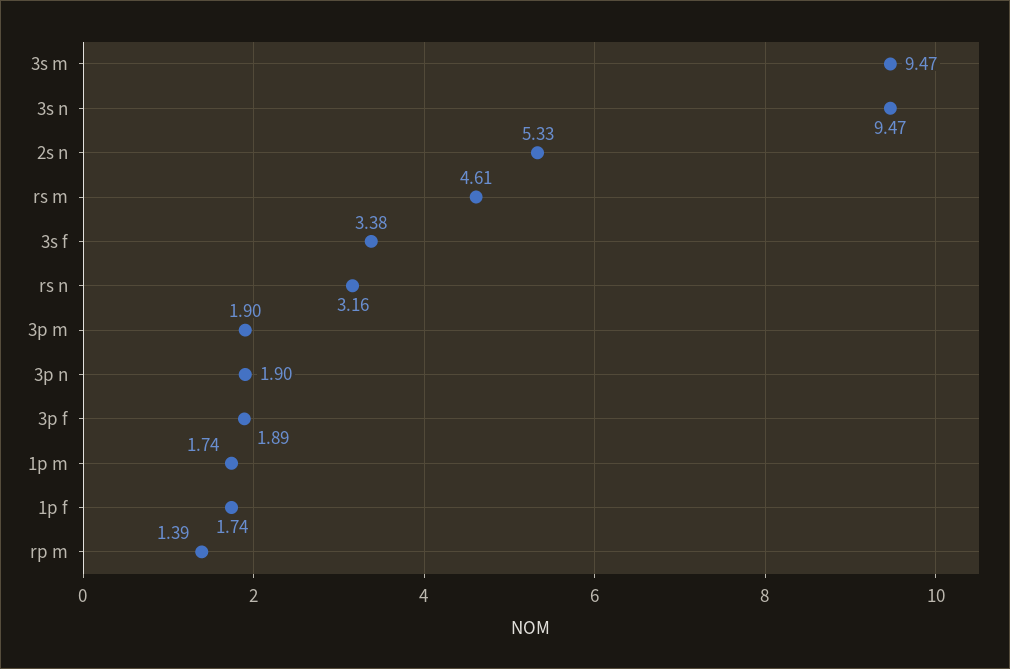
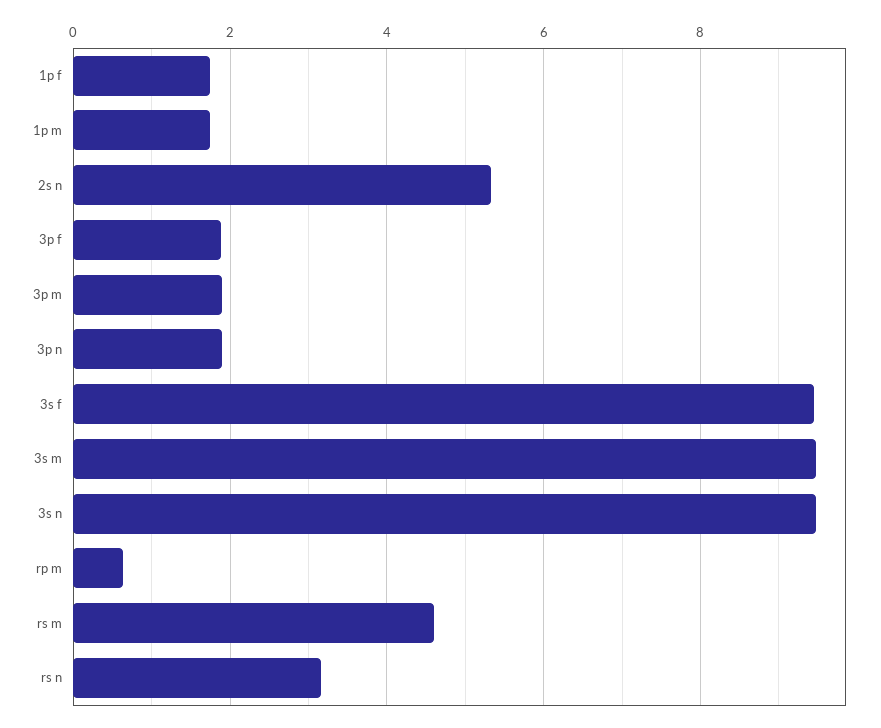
3s f: 3.38 -> 9.4
rp m: 1.39 -> 0.6

